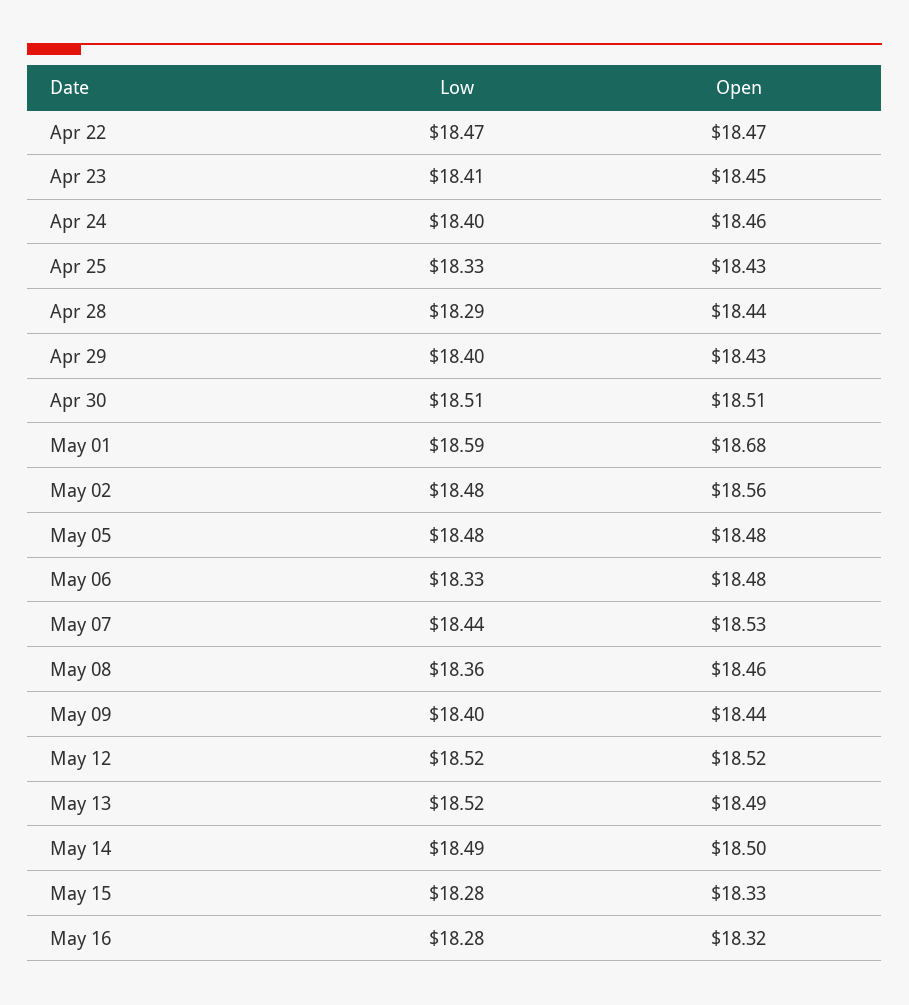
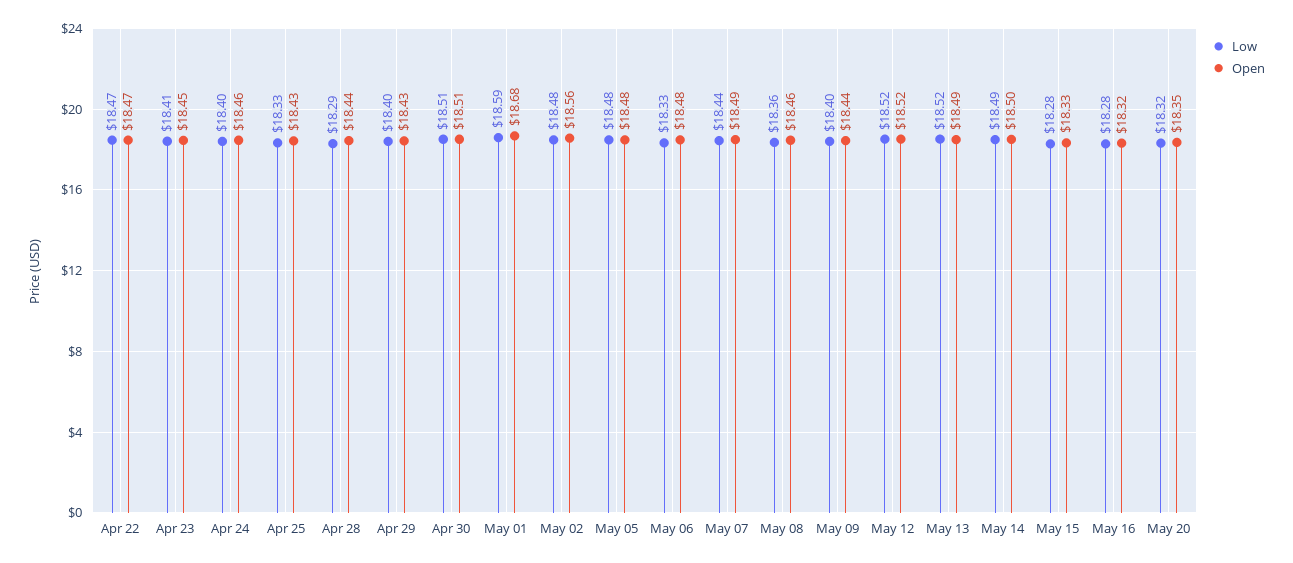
Open, May 07: 18.53 -> 18.49
Low, May 20: none -> 18.32
Open, May 20: none -> 18.35

